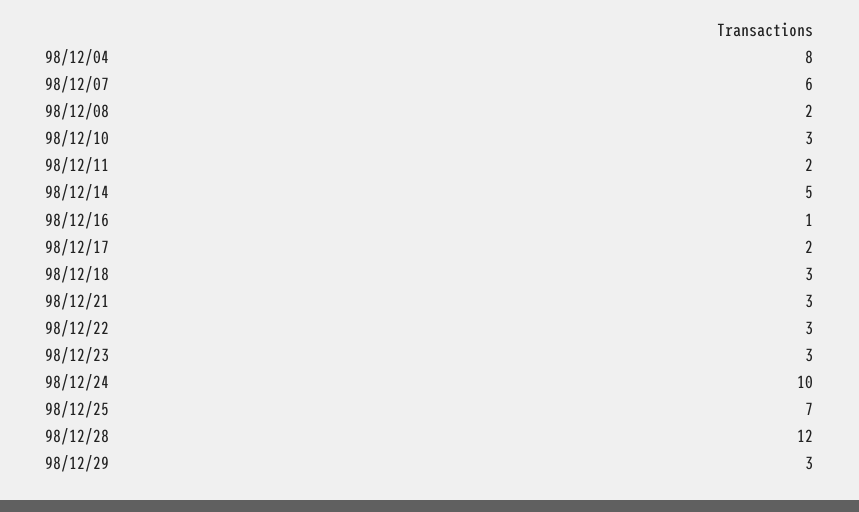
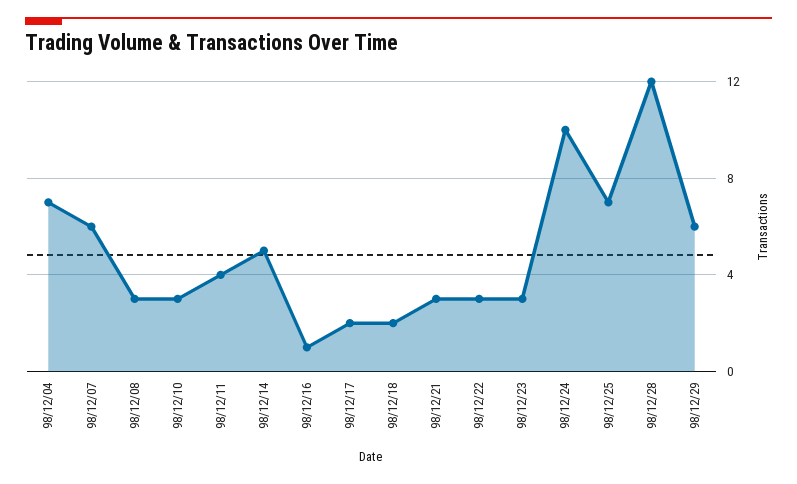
98/12/04: 8 -> 7
98/12/08: 2 -> 3
98/12/11: 2 -> 4
98/12/18: 3 -> 2
98/12/29: 3 -> 6

